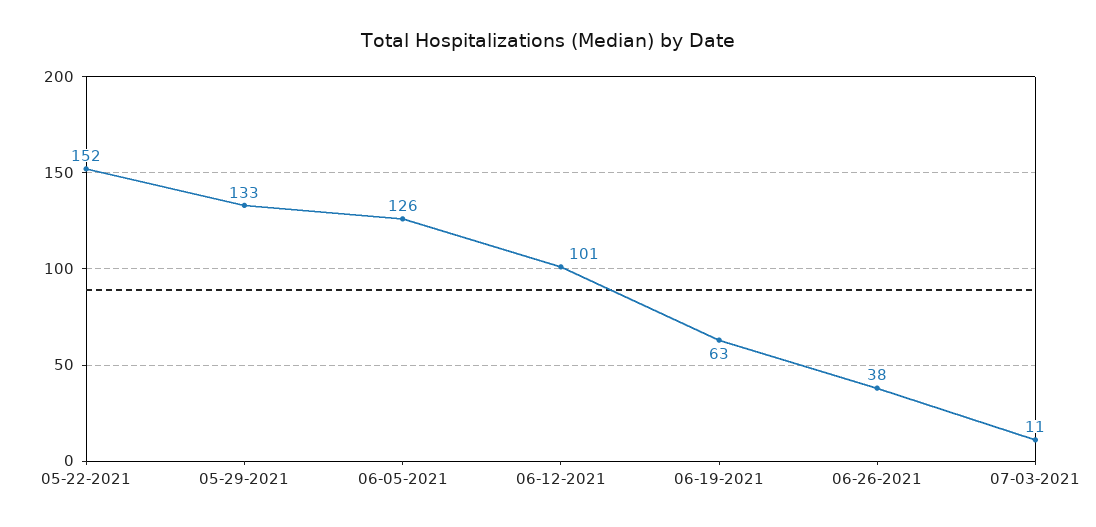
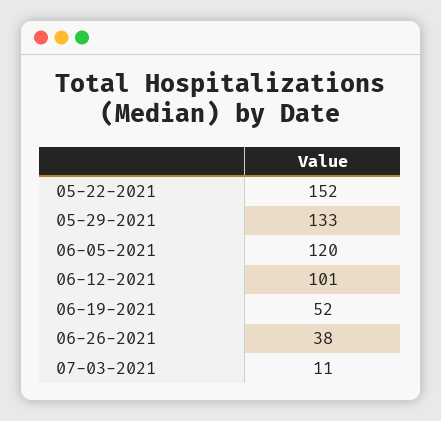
06-05-2021: 126 -> 120
06-19-2021: 63 -> 52

